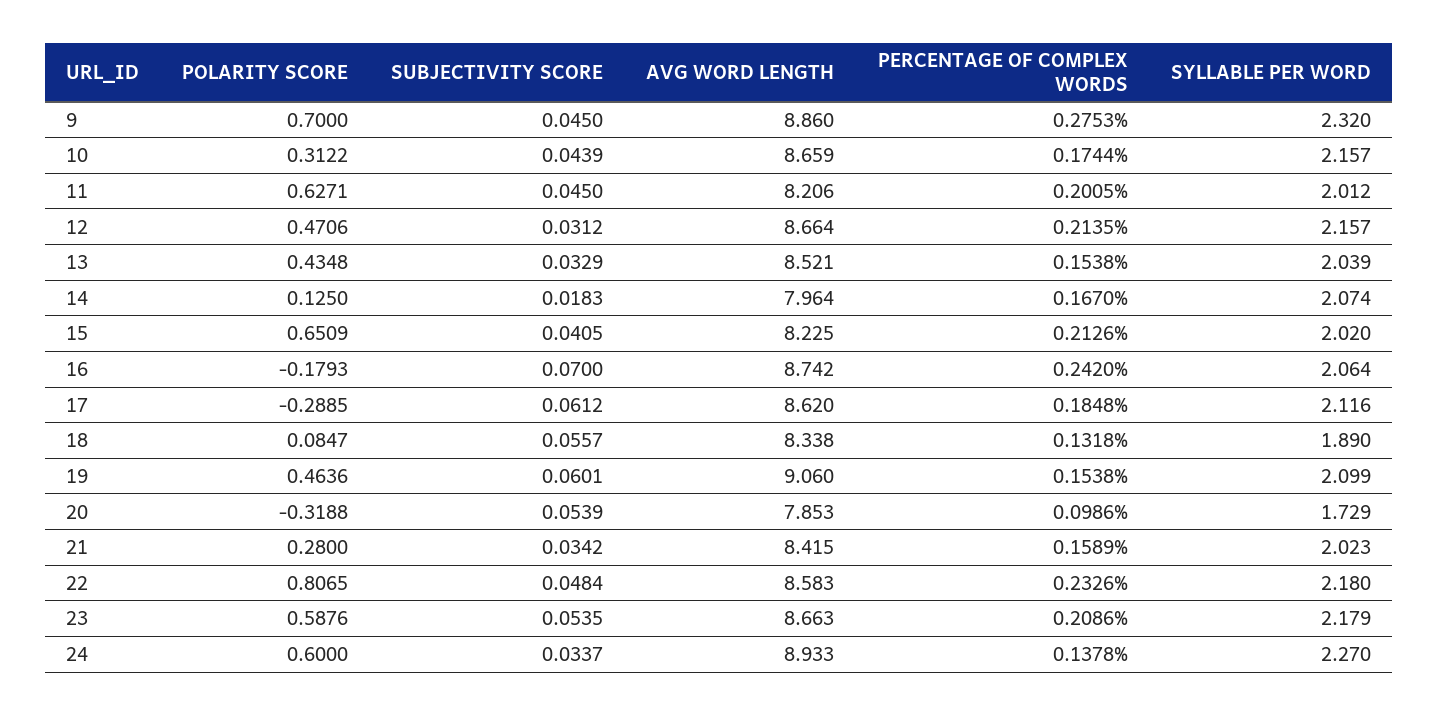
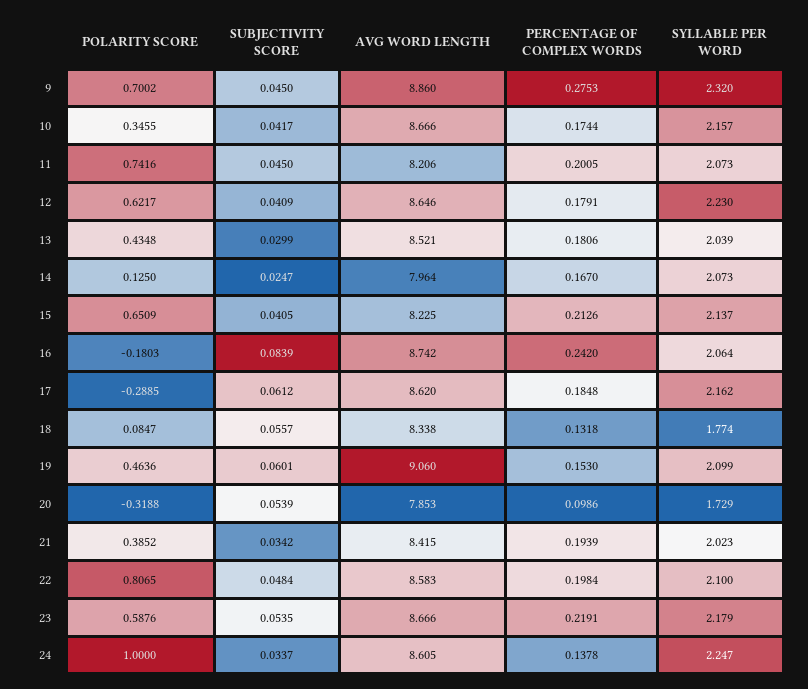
POLARITY SCORE, 9: 0.7 -> 0.7002
POLARITY SCORE, 10: 0.3122 -> 0.3455
SUBJECTIVITY SCORE, 10: 0.0439 -> 0.0417
AVG WORD LENGTH, 10: 8.659 -> 8.666
POLARITY SCORE, 11: 0.6271 -> 0.7416
SYLLABLE PER WORD, 11: 2.012 -> 2.073
POLARITY SCORE, 12: 0.4706 -> 0.6217
SUBJECTIVITY SCORE, 12: 0.0312 -> 0.0409
AVG WORD LENGTH, 12: 8.664 -> 8.646
PERCENTAGE OF COMPLEX WORDS, 12: 0.2135 -> 0.1791
SYLLABLE PER WORD, 12: 2.157 -> 2.23
SUBJECTIVITY SCORE, 13: 0.0329 -> 0.0299
PERCENTAGE OF COMPLEX WORDS, 13: 0.1538 -> 0.1806
SUBJECTIVITY SCORE, 14: 0.0183 -> 0.0247
SYLLABLE PER WORD, 14: 2.074 -> 2.073
SYLLABLE PER WORD, 15: 2.02 -> 2.137
POLARITY SCORE, 16: -0.1793 -> -0.1803
SUBJECTIVITY SCORE, 16: 0.07 -> 0.0839
SYLLABLE PER WORD, 17: 2.116 -> 2.162
SYLLABLE PER WORD, 18: 1.89 -> 1.774
PERCENTAGE OF COMPLEX WORDS, 19: 0.1538 -> 0.153
POLARITY SCORE, 21: 0.28 -> 0.3852
PERCENTAGE OF COMPLEX WORDS, 21: 0.1589 -> 0.1939
PERCENTAGE OF COMPLEX WORDS, 22: 0.2326 -> 0.1984
SYLLABLE PER WORD, 22: 2.18 -> 2.1
AVG WORD LENGTH, 23: 8.663 -> 8.666
PERCENTAGE OF COMPLEX WORDS, 23: 0.2086 -> 0.2191
POLARITY SCORE, 24: 0.6 -> 1
AVG WORD LENGTH, 24: 8.933 -> 8.605
SYLLABLE PER WORD, 24: 2.27 -> 2.247

